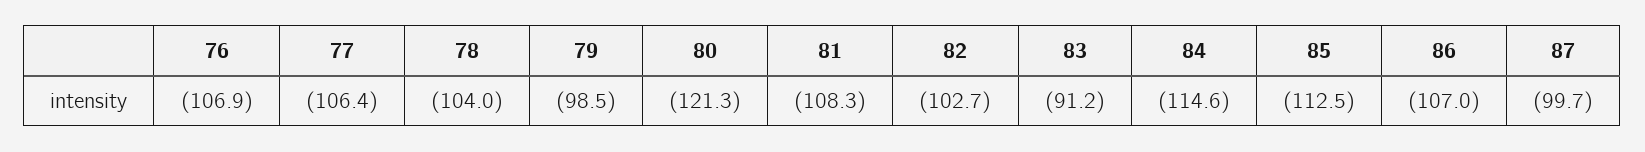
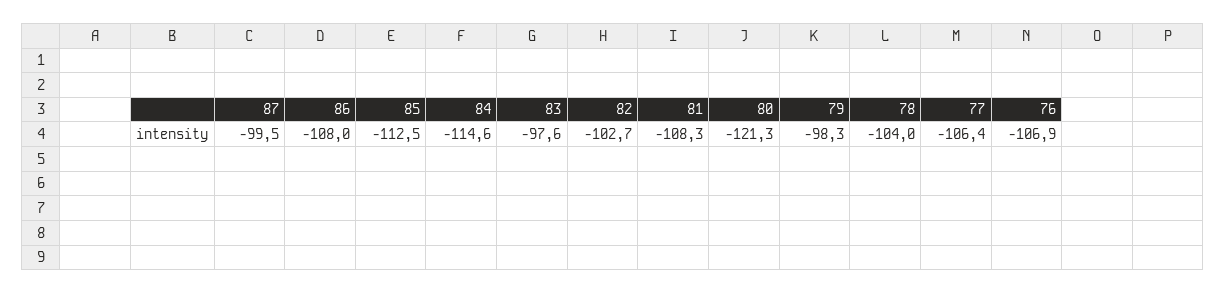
79: -98.5 -> -98.3
83: -91.2 -> -97.6
86: -107 -> -108
87: -99.7 -> -99.5

